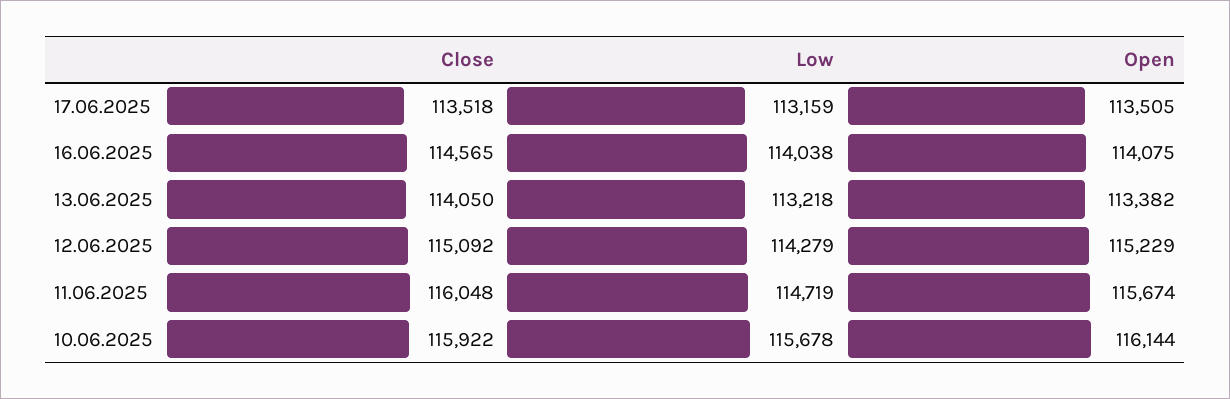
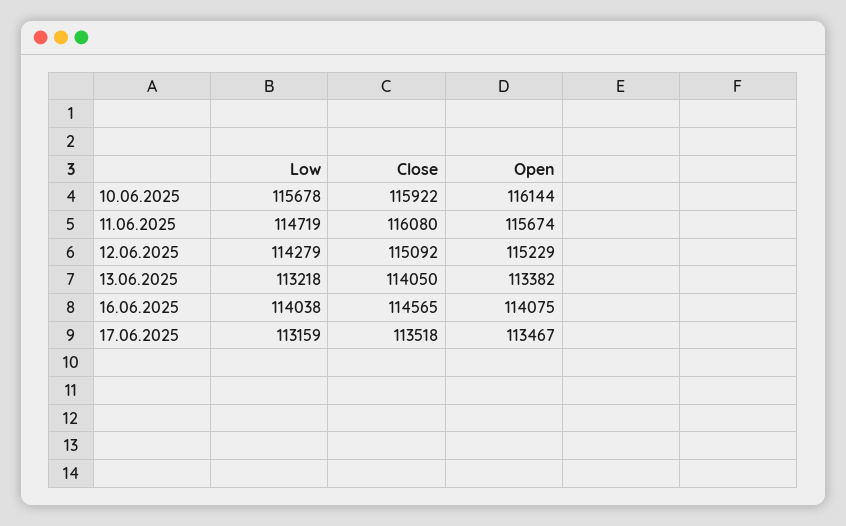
Open, 17.06.2025: 113505 -> 113467
Close, 11.06.2025: 116048 -> 116080

